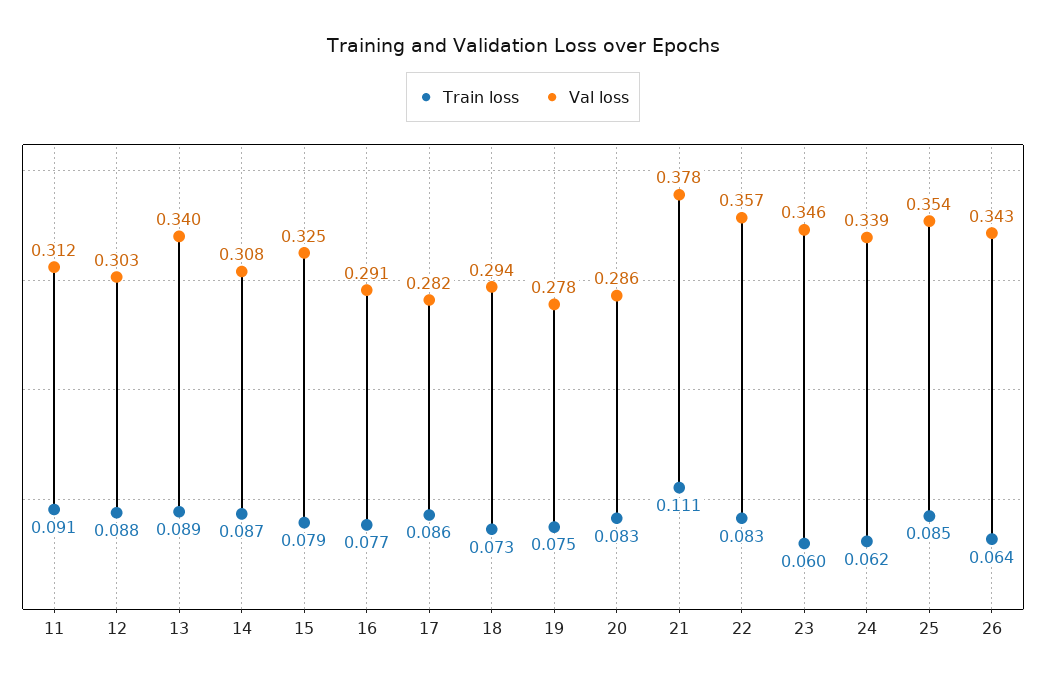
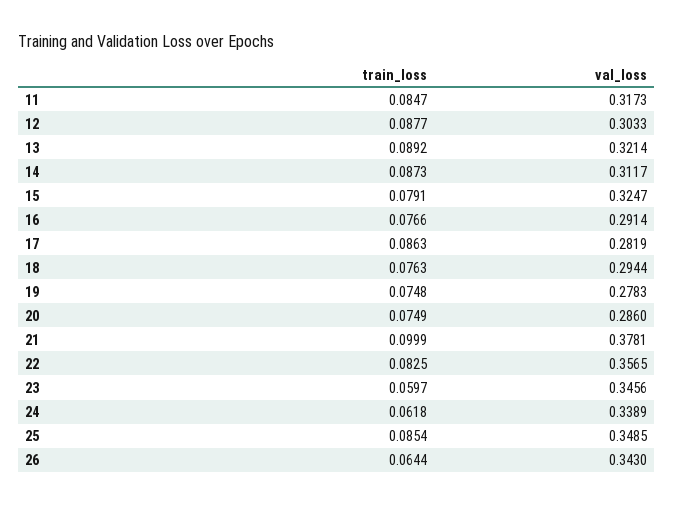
Train loss, 11: 0.091 -> 0.0847
Val loss, 11: 0.312 -> 0.3173
Val loss, 13: 0.34 -> 0.3214
Val loss, 14: 0.308 -> 0.3117
Train loss, 18: 0.073 -> 0.0763
Train loss, 20: 0.083 -> 0.0749
Train loss, 21: 0.111 -> 0.0999
Val loss, 25: 0.354 -> 0.3485

